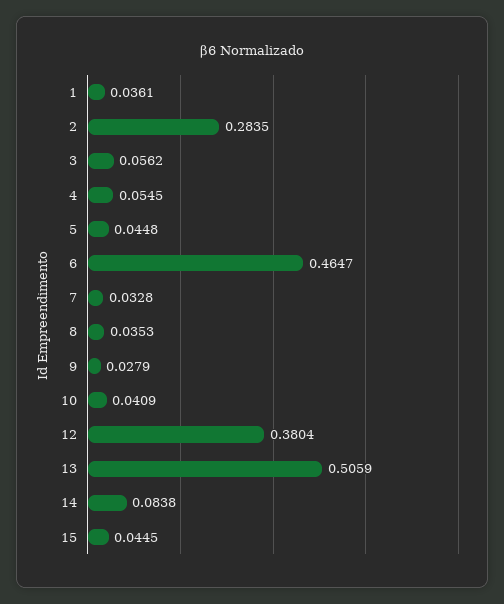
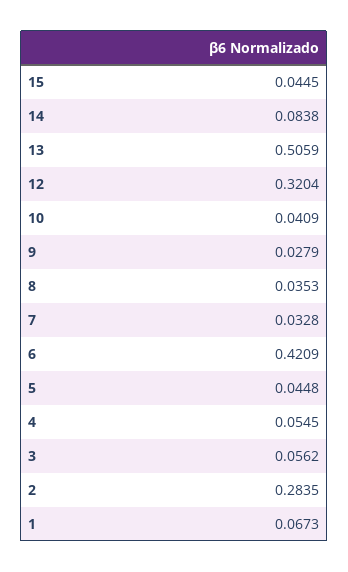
1: 0.0361 -> 0.0673
6: 0.4647 -> 0.4209
12: 0.3804 -> 0.3204

